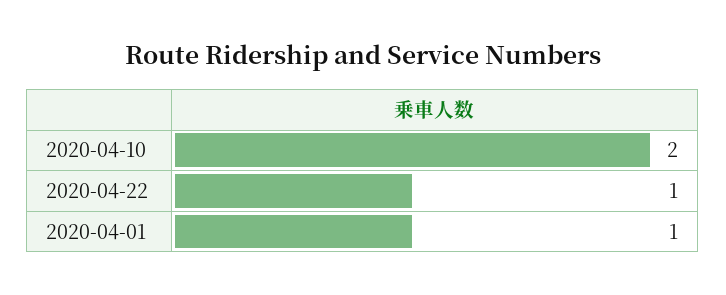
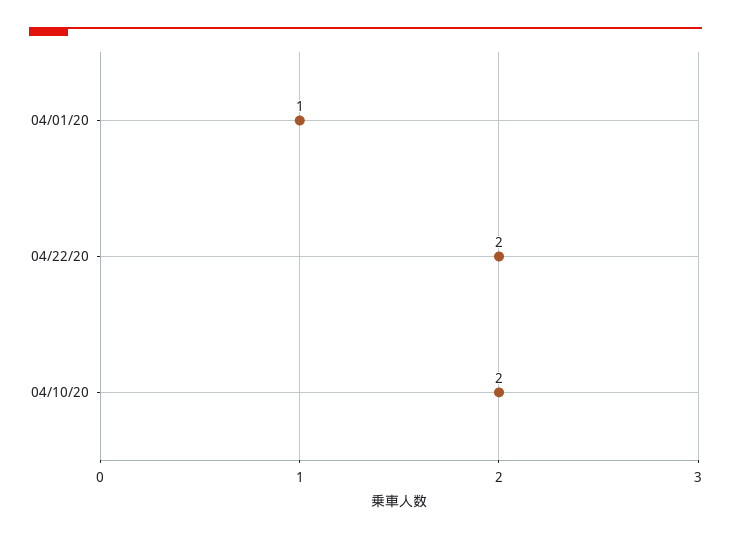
2020-04-22: 1 -> 2

